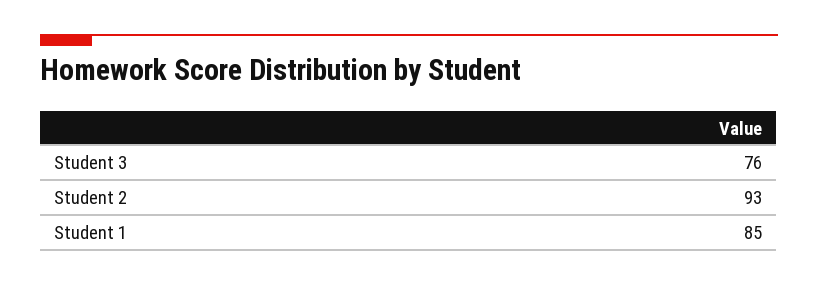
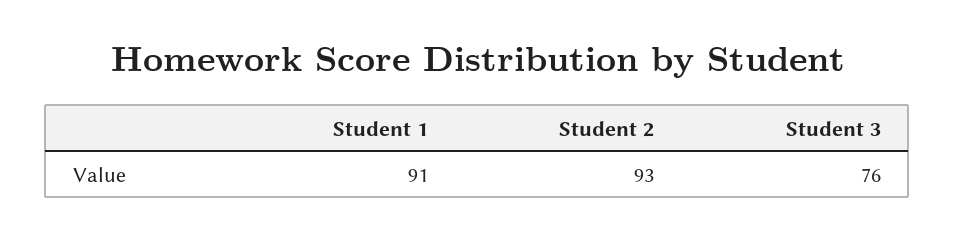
Student 1: 85 -> 91

